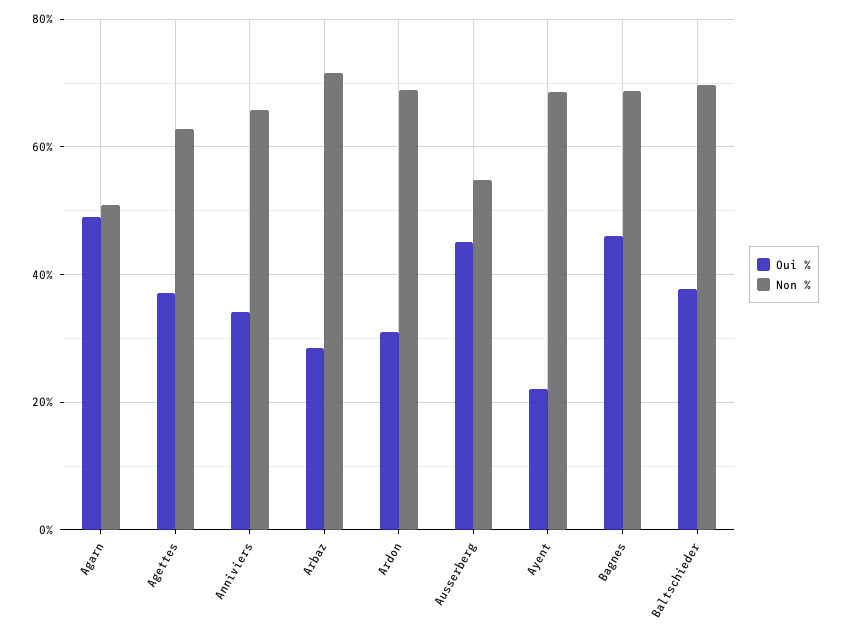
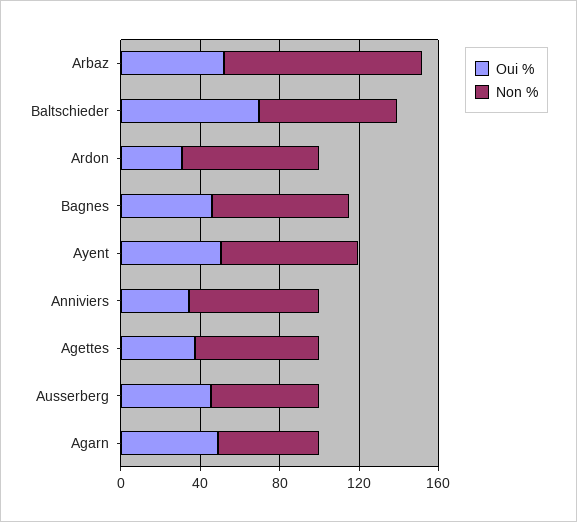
Oui %, Arbaz: 28 -> 50
Non %, Arbaz: 72 -> 100
Oui %, Ayent: 22 -> 50
Oui %, Baltschieder: 38 -> 70

